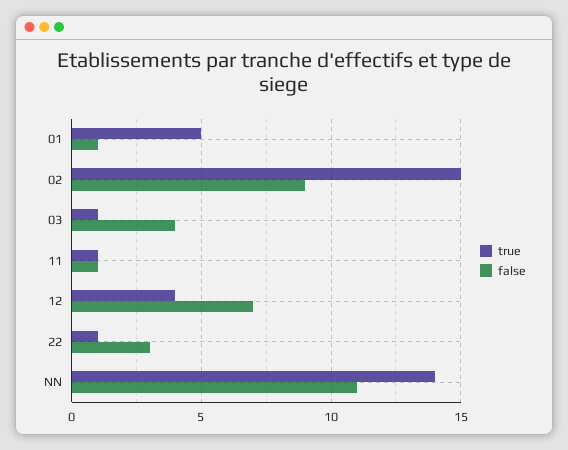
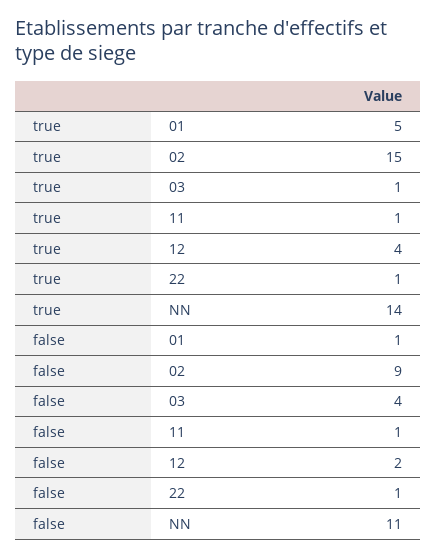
false, 12: 7 -> 2
false, 22: 3 -> 1

